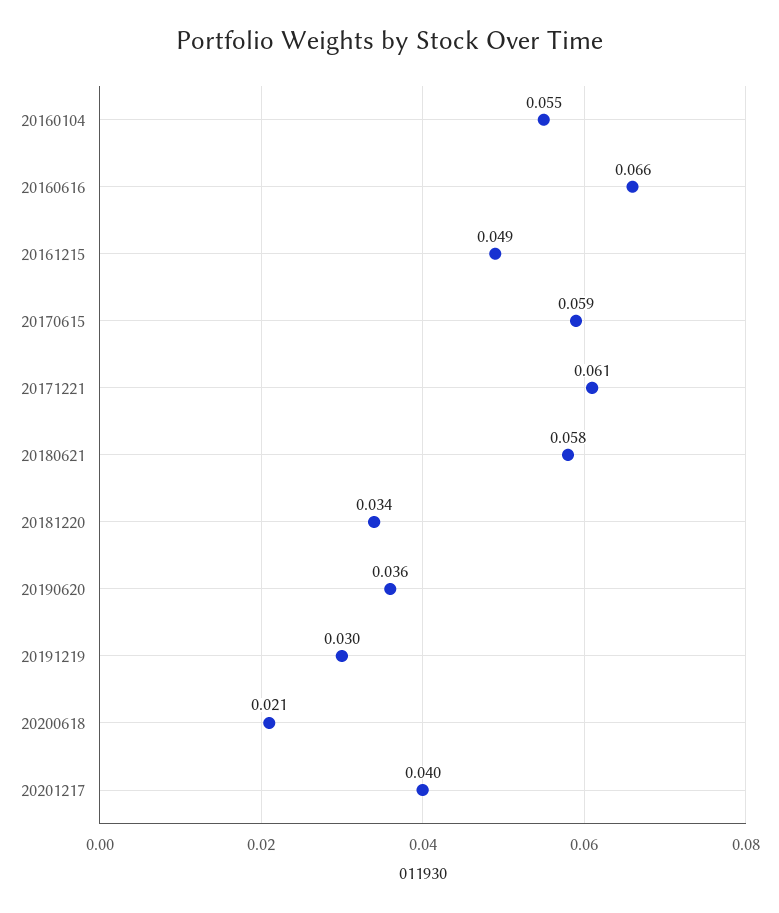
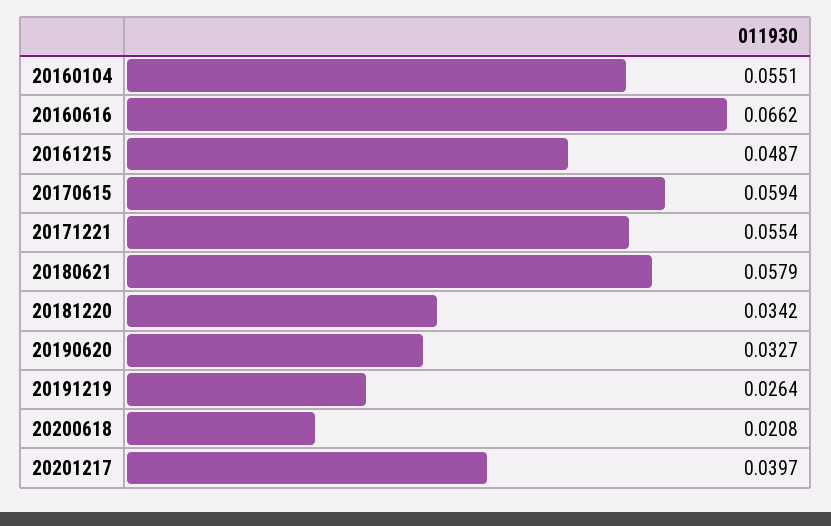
20171221: 0.061 -> 0.0554
20190620: 0.036 -> 0.0327
20191219: 0.03 -> 0.0264

